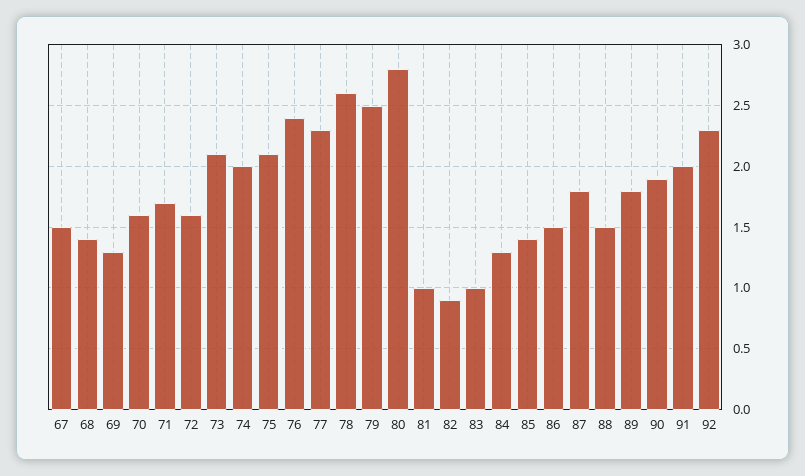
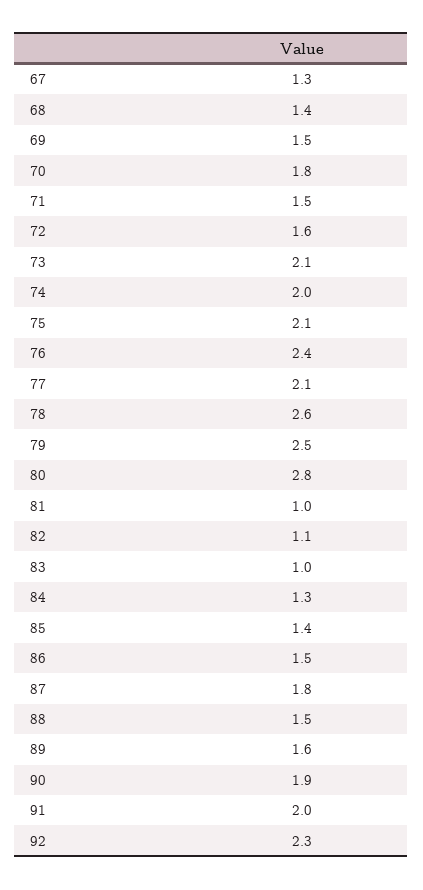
67: 1.5 -> 1.3
69: 1.3 -> 1.5
70: 1.6 -> 1.8
71: 1.7 -> 1.5
77: 2.3 -> 2.1
82: 0.9 -> 1.1
89: 1.8 -> 1.6

